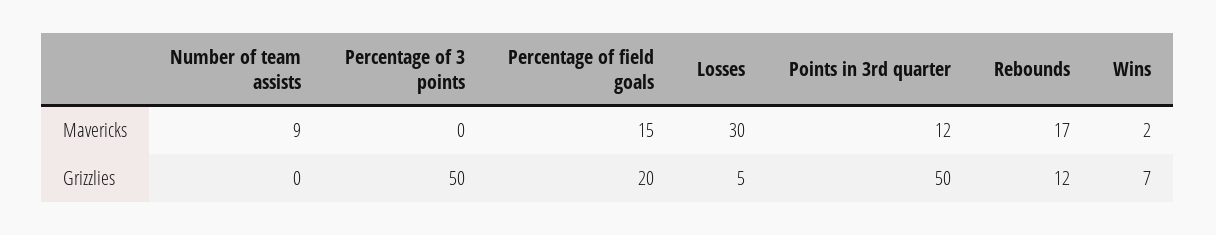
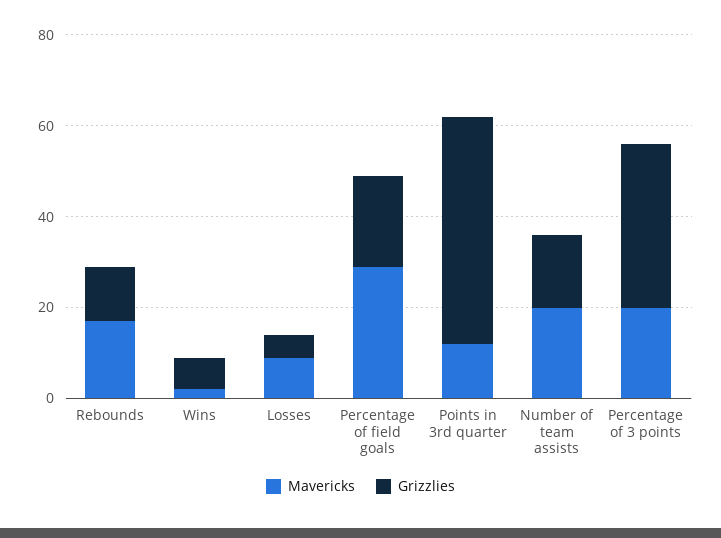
Mavericks, Number of team assists: 9 -> 20
Mavericks, Percentage of 3 points: 0 -> 20
Mavericks, Percentage of field goals: 15 -> 30
Mavericks, Losses: 30 -> 10
Grizzlies, Number of team assists: 0 -> 15
Grizzlies, Percentage of 3 points: 50 -> 35

